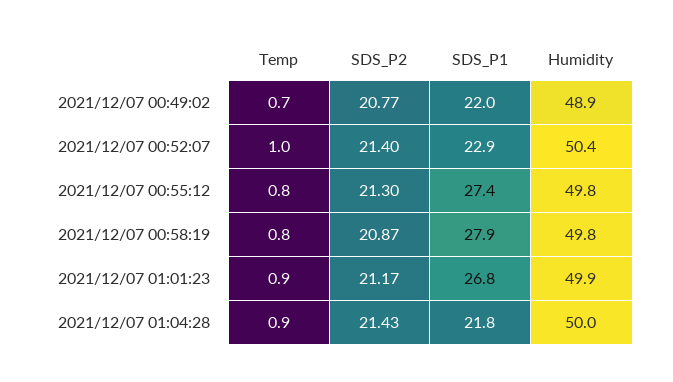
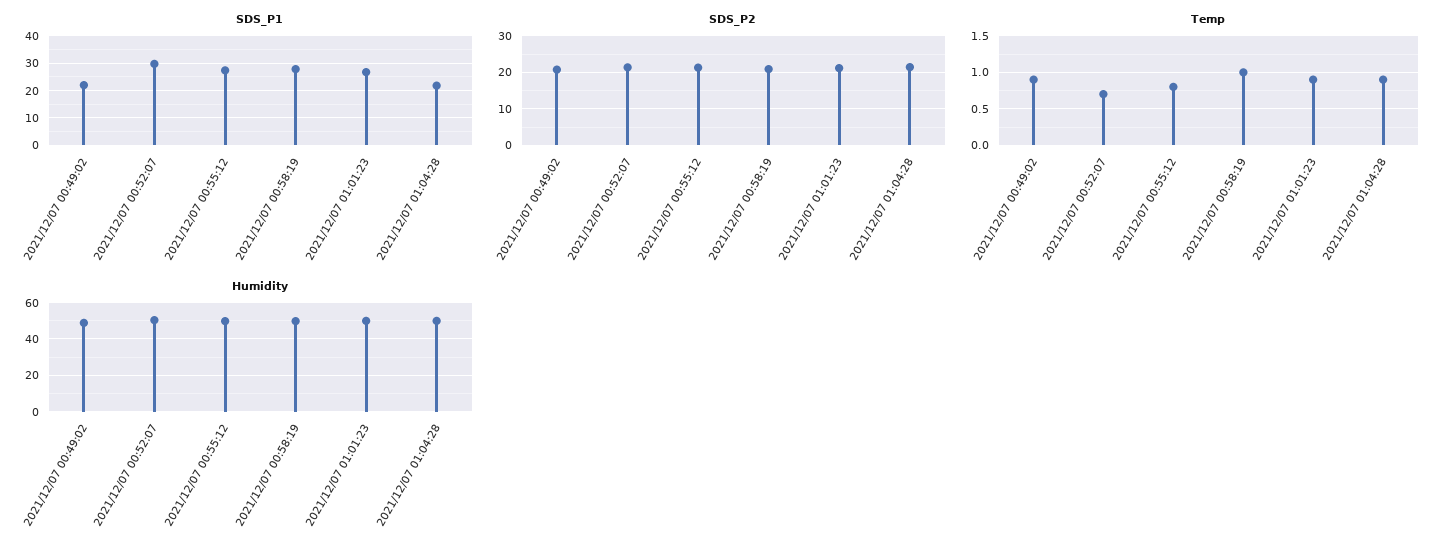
Temp, 2021/12/07 00:49:02: 0.7 -> 0.9
Temp, 2021/12/07 00:52:07: 1 -> 0.7
SDS_P1, 2021/12/07 00:52:07: 22.9 -> 30
Temp, 2021/12/07 00:58:19: 0.8 -> 1

